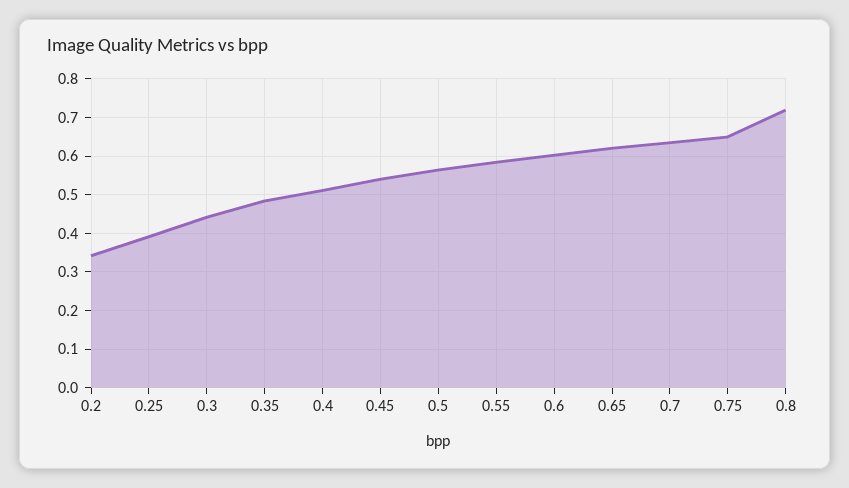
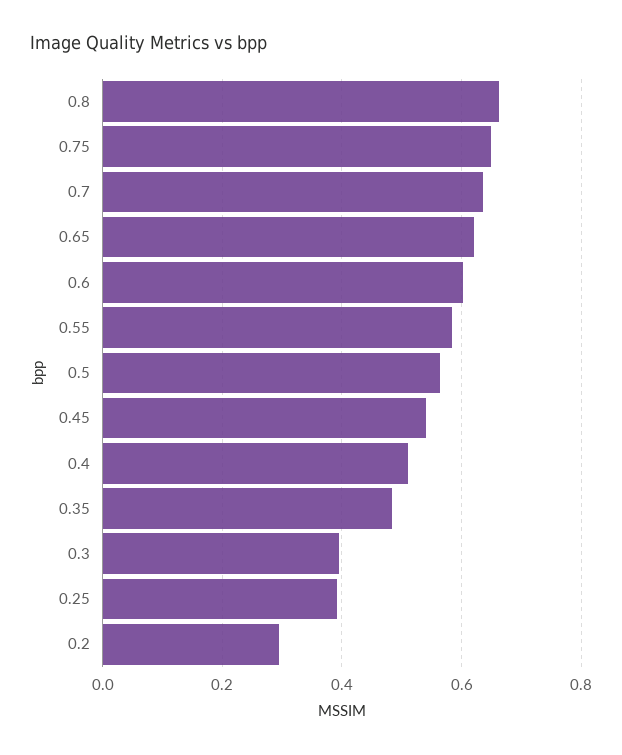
0.2: 0.34 -> 0.3
0.3: 0.44 -> 0.4
0.8: 0.72 -> 0.66

